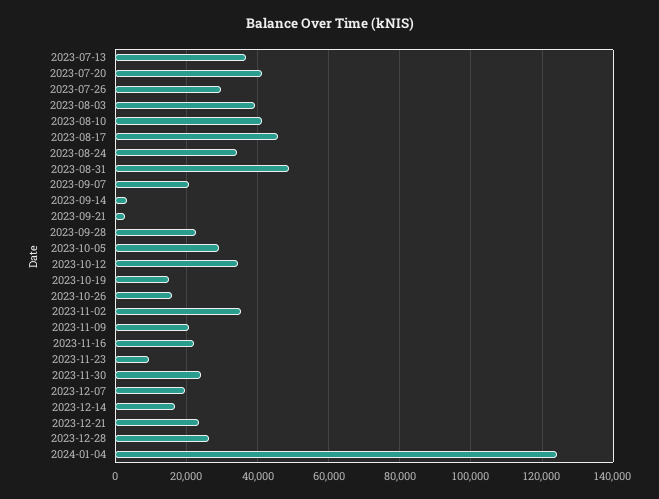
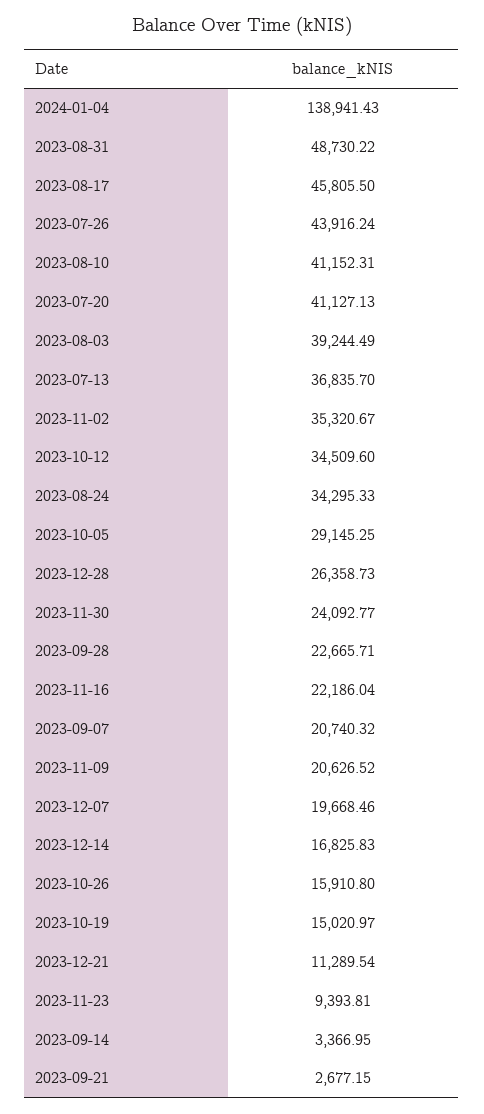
2023-07-26: 30000 -> 43916.24
2023-12-21: 24000 -> 11289.54
2024-01-04: 124000 -> 138941.43

